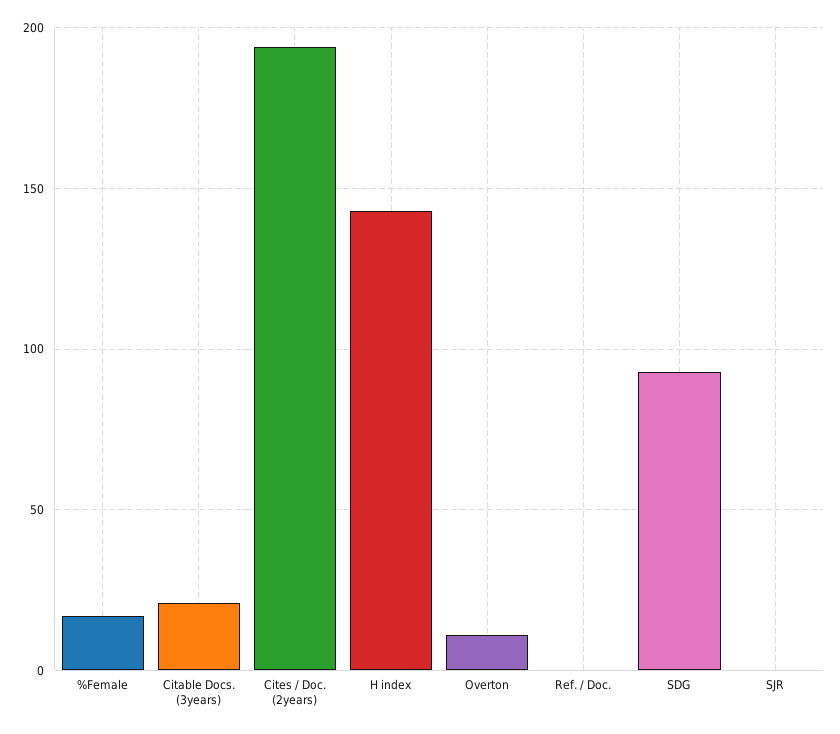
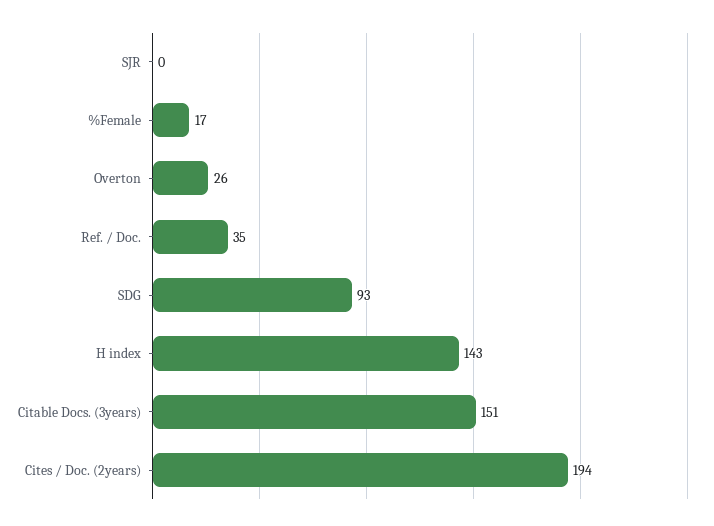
Citable Docs. (3years): 20 -> 151
Overton: 10 -> 26
Ref. / Doc.: 0 -> 35

